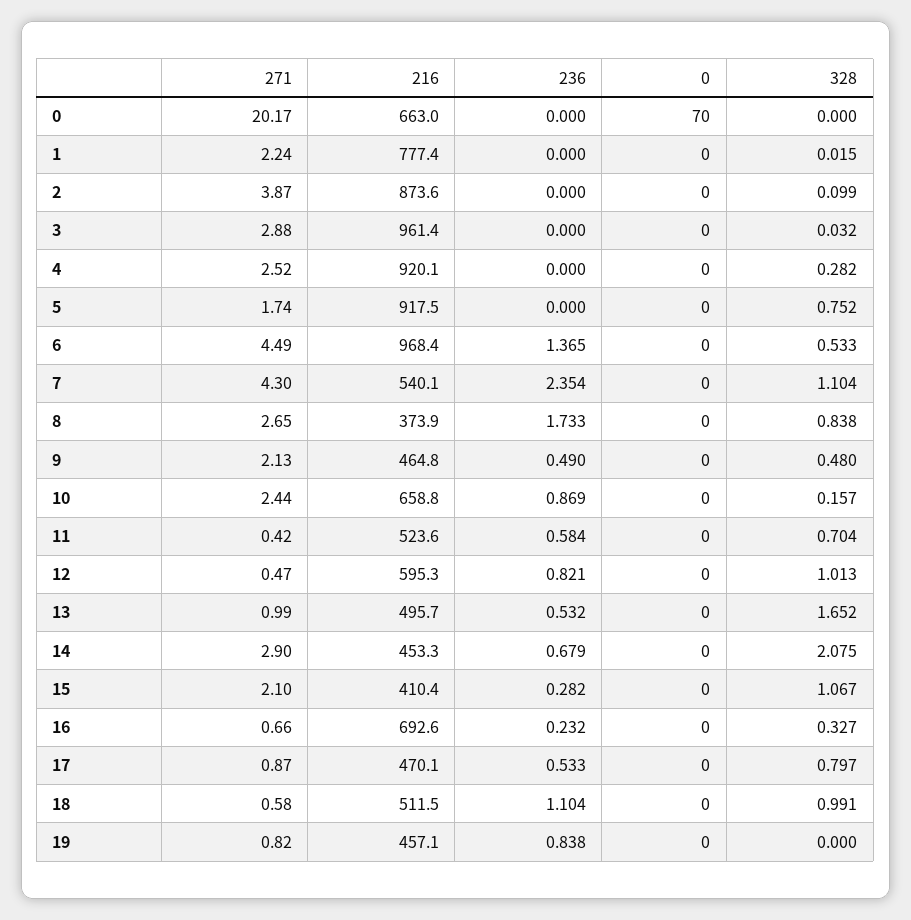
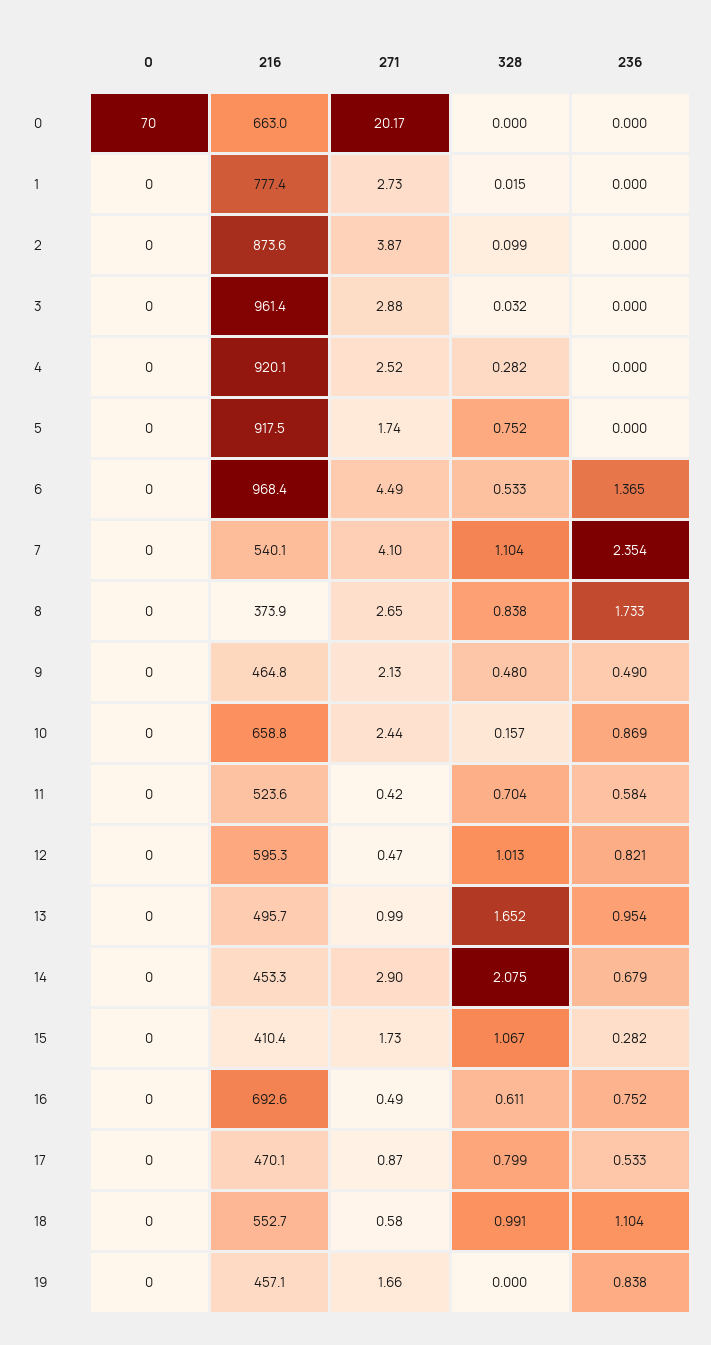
271, 1: 2.24 -> 2.73
271, 7: 4.3 -> 4.1
236, 13: 0.532 -> 0.954
271, 15: 2.1 -> 1.73
271, 16: 0.66 -> 0.49
236, 16: 0.232 -> 0.752
328, 16: 0.327 -> 0.611
328, 17: 0.797 -> 0.799
216, 18: 511.5 -> 552.7
271, 19: 0.82 -> 1.66

